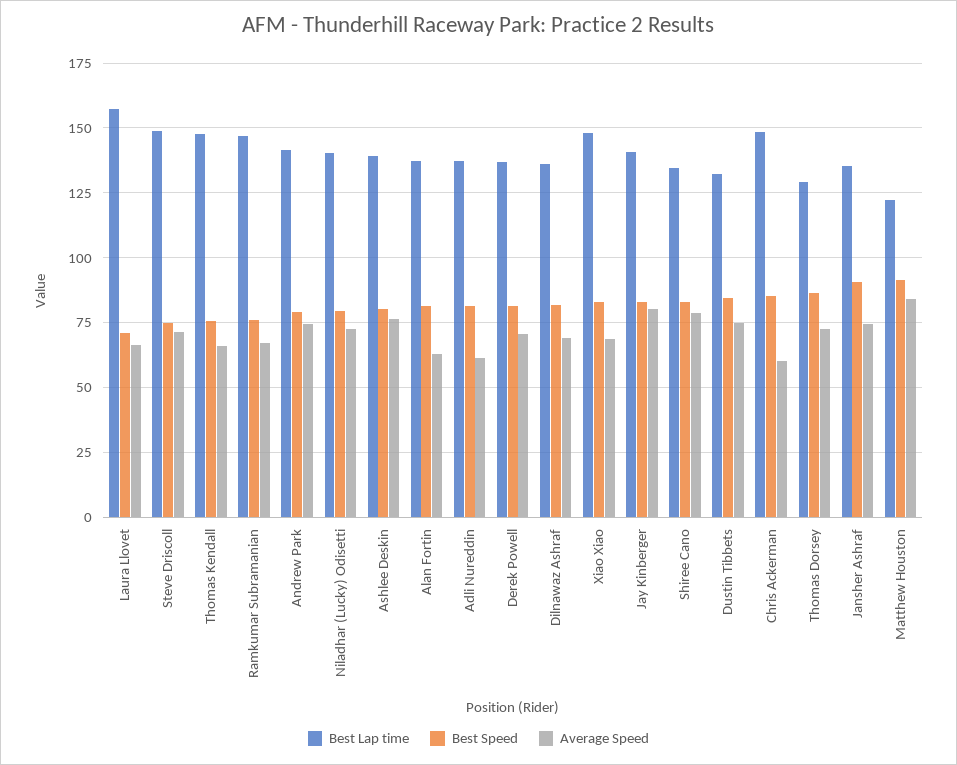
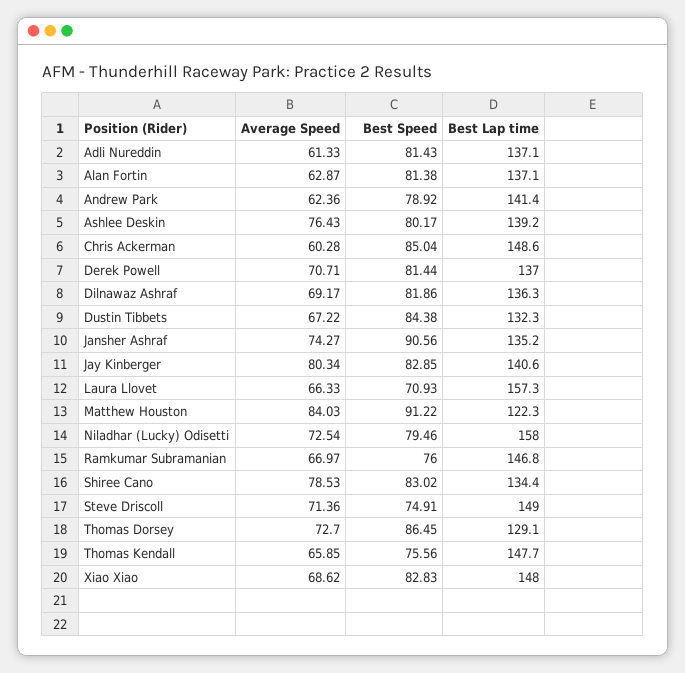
Average Speed, Andrew Park: 75 -> 62.36
Best Lap time, Niladhar (Lucky) Odisetti: 140 -> 158
Average Speed, Dustin Tibbets: 75 -> 67.22

